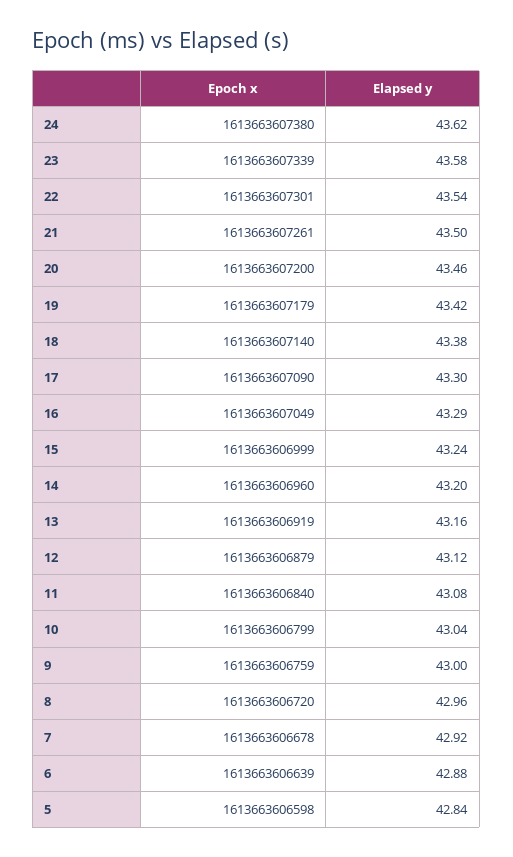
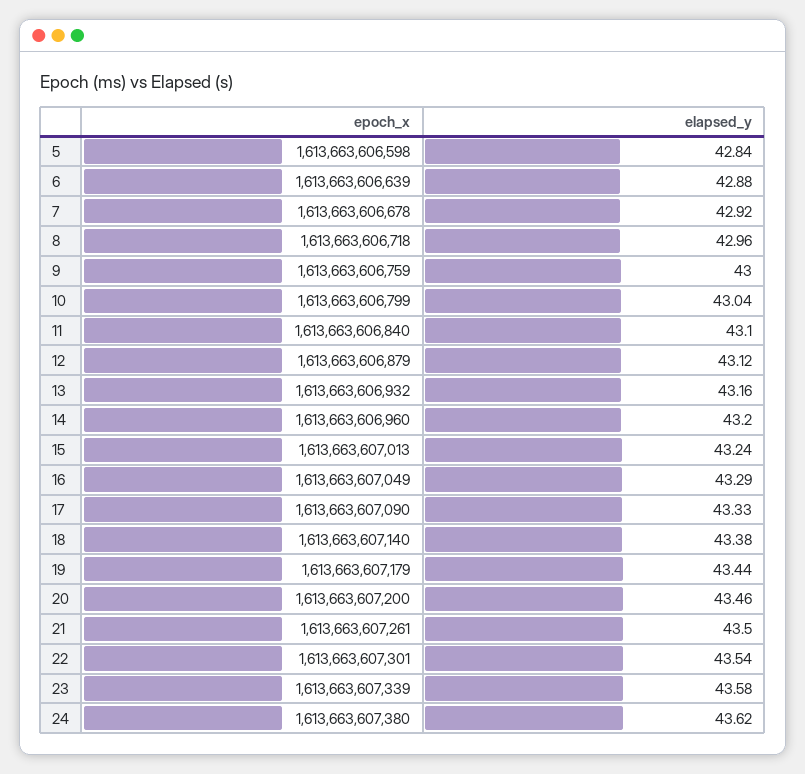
Elapsed y, 19: 43.42 -> 43.44
Elapsed y, 17: 43.3 -> 43.33
Epoch x, 15: 1613663606999 -> 1613663607013
Epoch x, 13: 1613663606919 -> 1613663606932
Elapsed y, 11: 43.08 -> 43.1
Epoch x, 8: 1613663606720 -> 1613663606718

